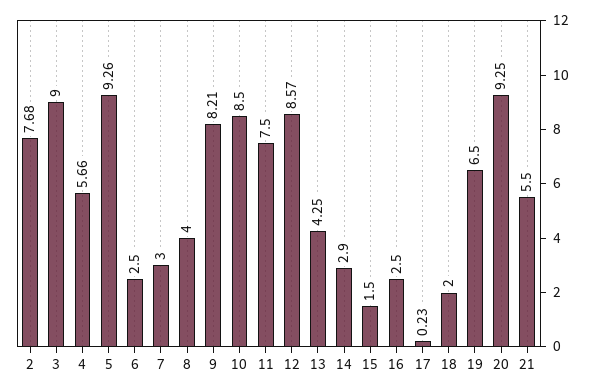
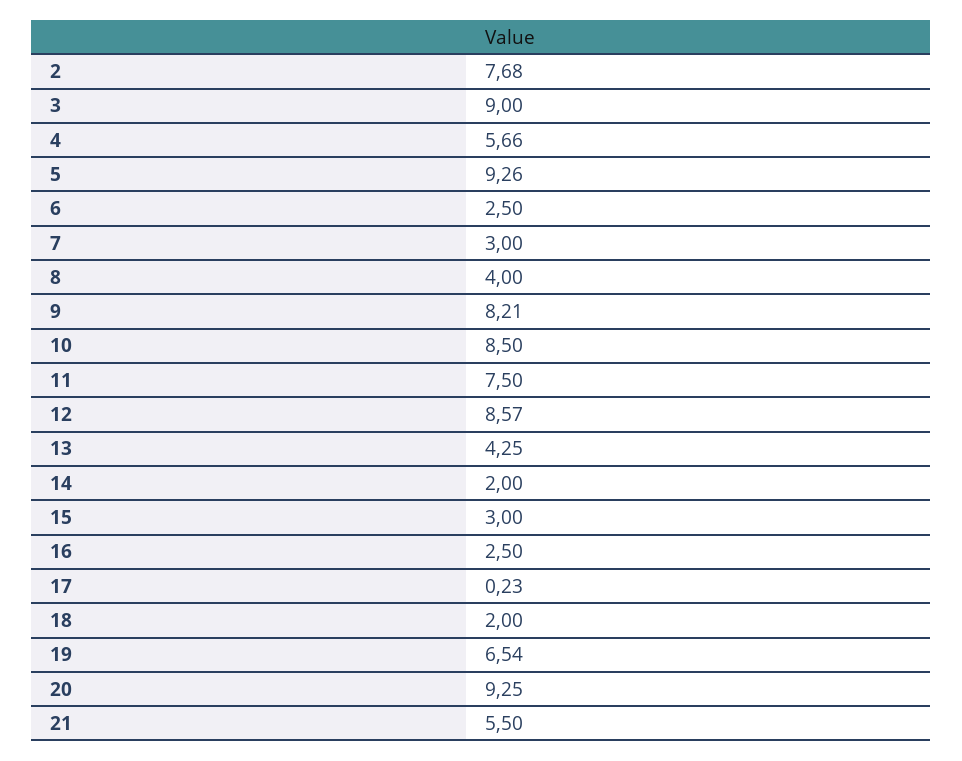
14: 2.9 -> 2
15: 1.5 -> 3
19: 6.5 -> 6.54

